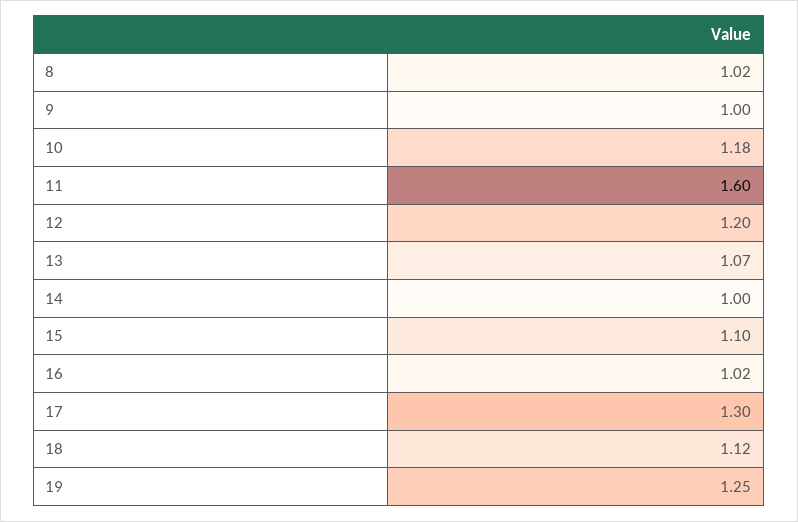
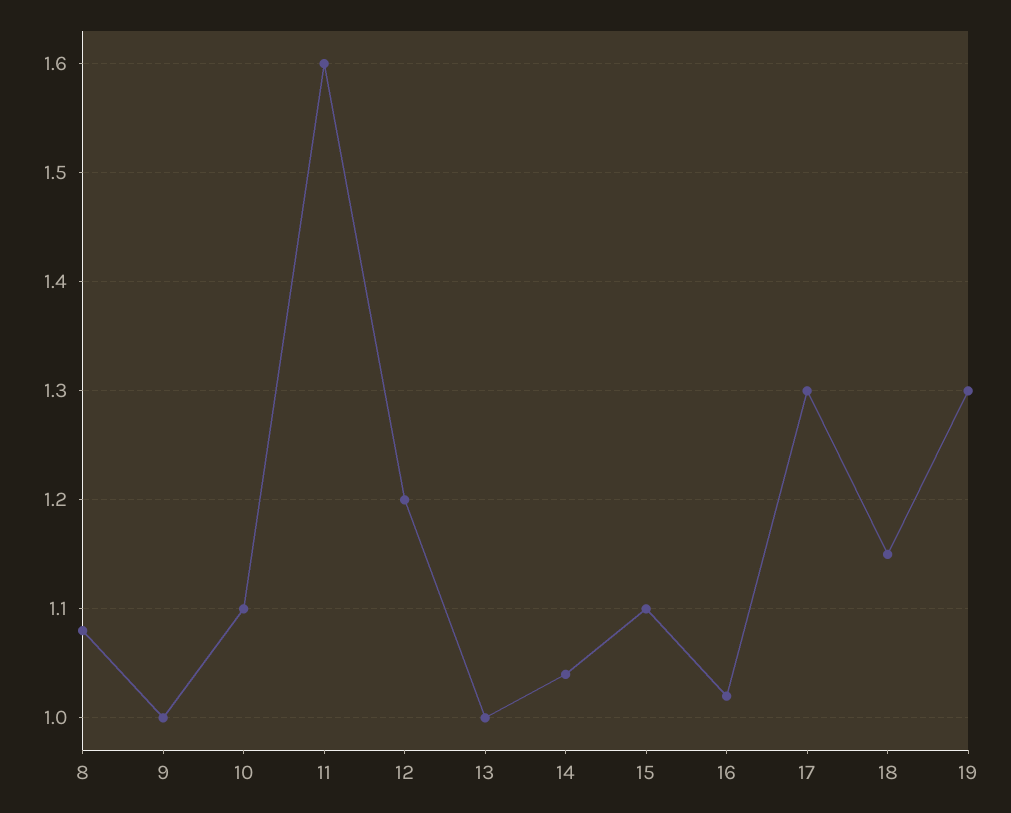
8: 1.02 -> 1.08
10: 1.18 -> 1.1
13: 1.07 -> 1
14: 1 -> 1.04
18: 1.12 -> 1.15
19: 1.25 -> 1.3

